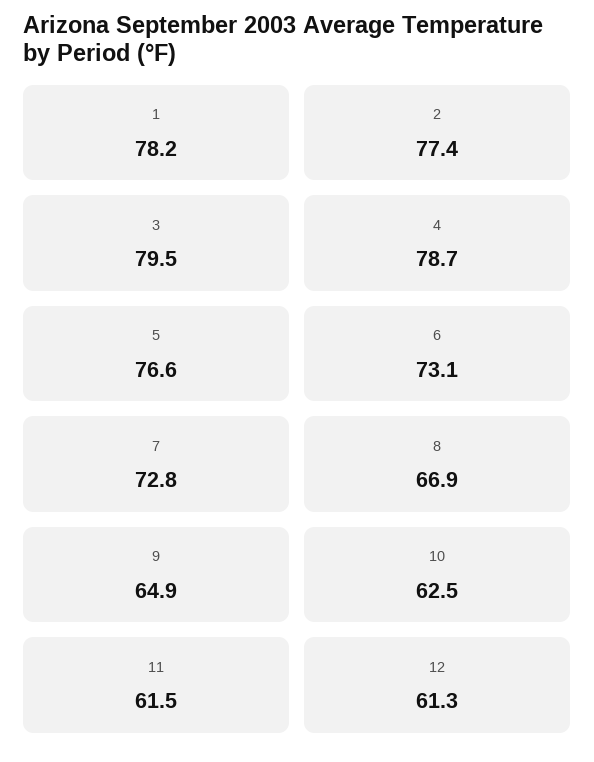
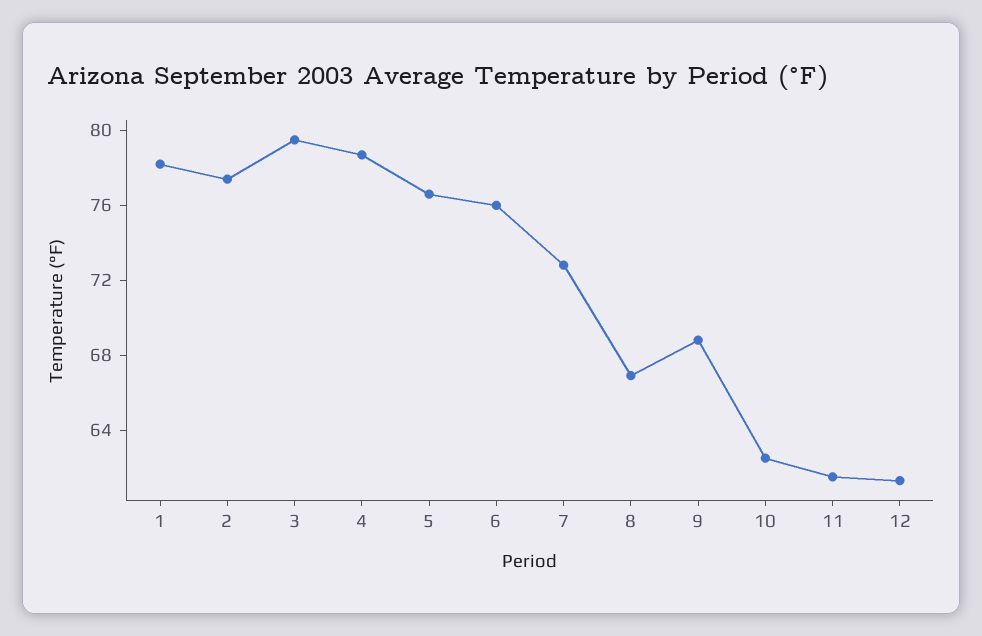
6: 73.1 -> 76
9: 64.9 -> 69

